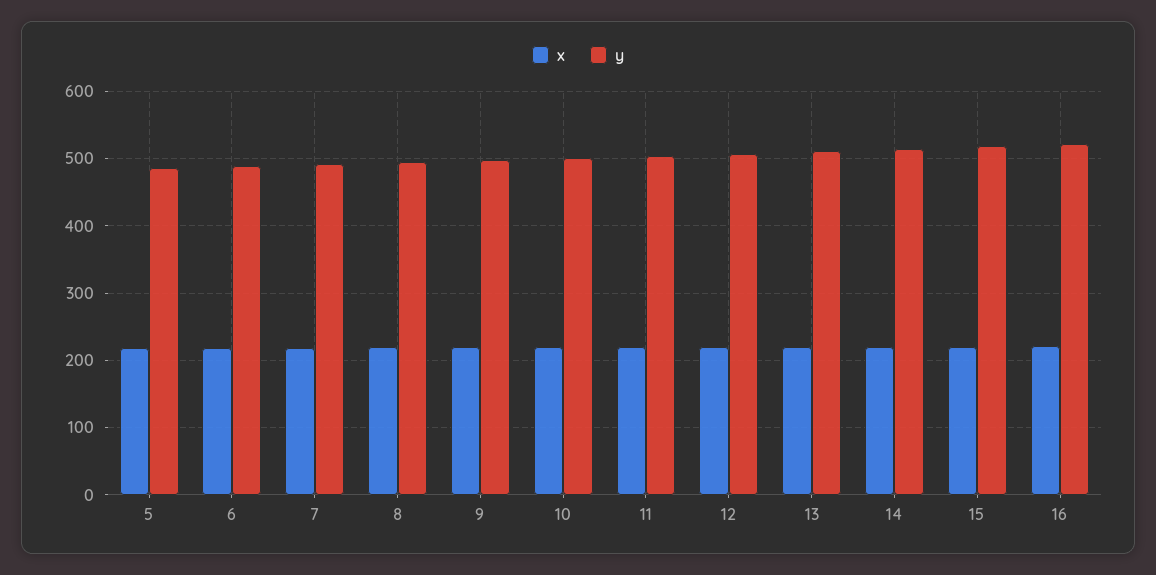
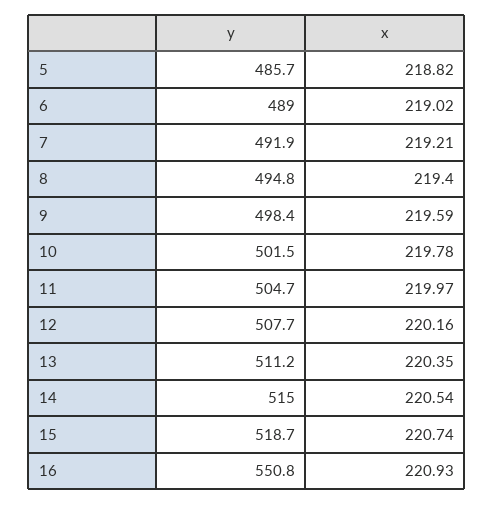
y, 16: 520 -> 550.8

